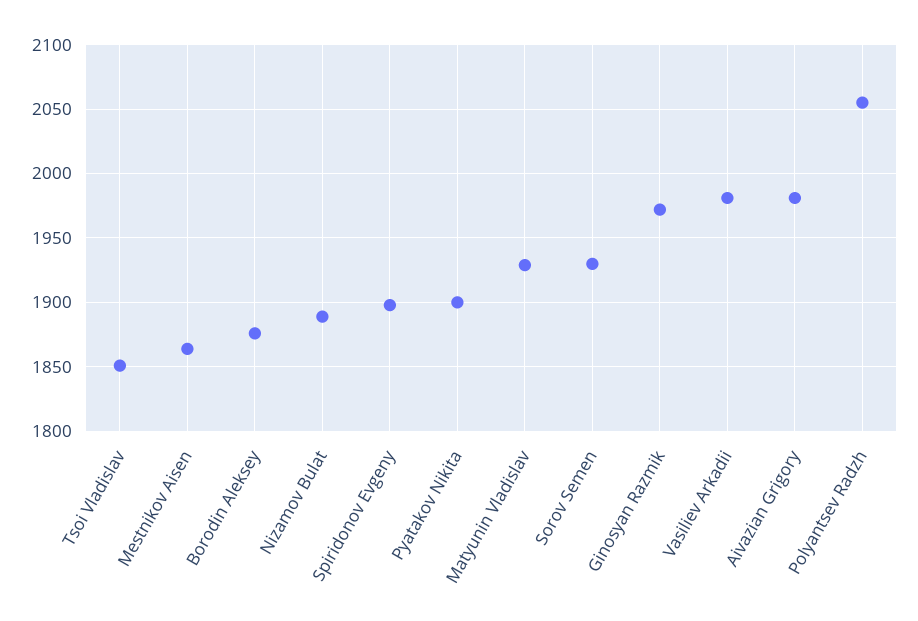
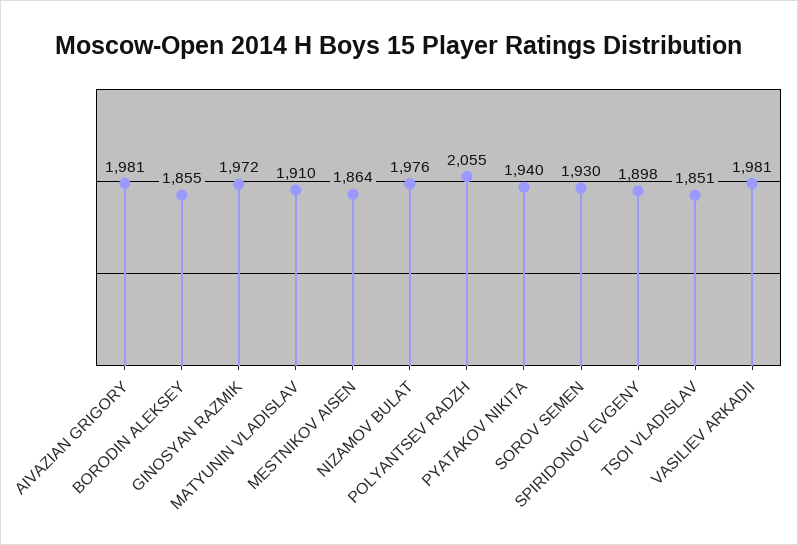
Borodin Aleksey: 1875 -> 1855
Nizamov Bulat: 1890 -> 1976
Pyatakov Nikita: 1900 -> 1940
Matyunin Vladislav: 1930 -> 1910

